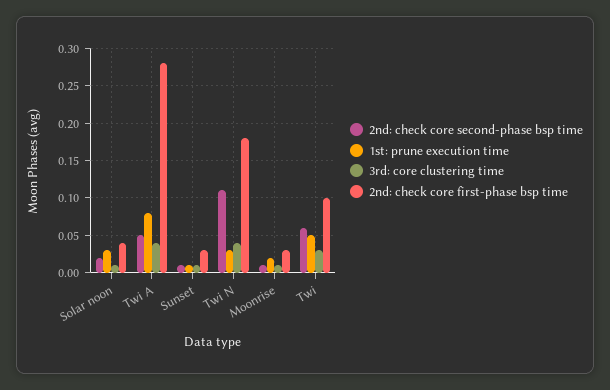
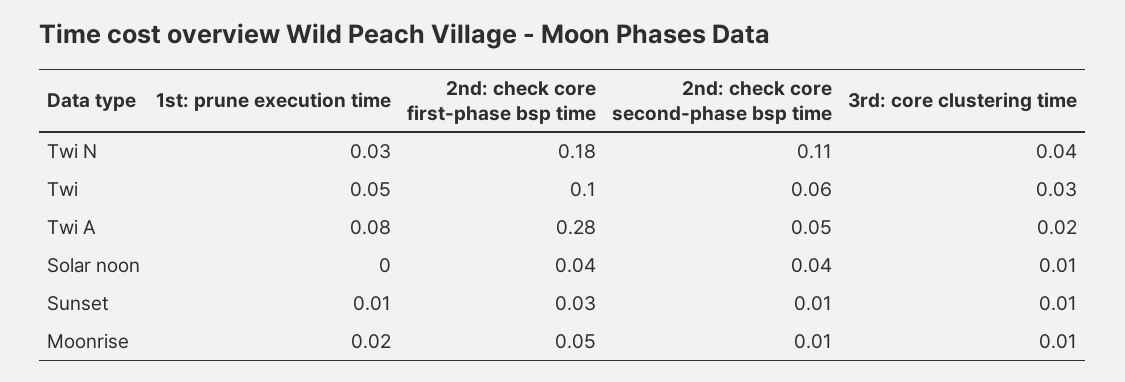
2nd: check core second-phase bsp time, Solar noon: 0.02 -> 0.04
1st: prune execution time, Solar noon: 0.03 -> 0
3rd: core clustering time, Twi A: 0.04 -> 0.02
2nd: check core first-phase bsp time, Moonrise: 0.03 -> 0.05

